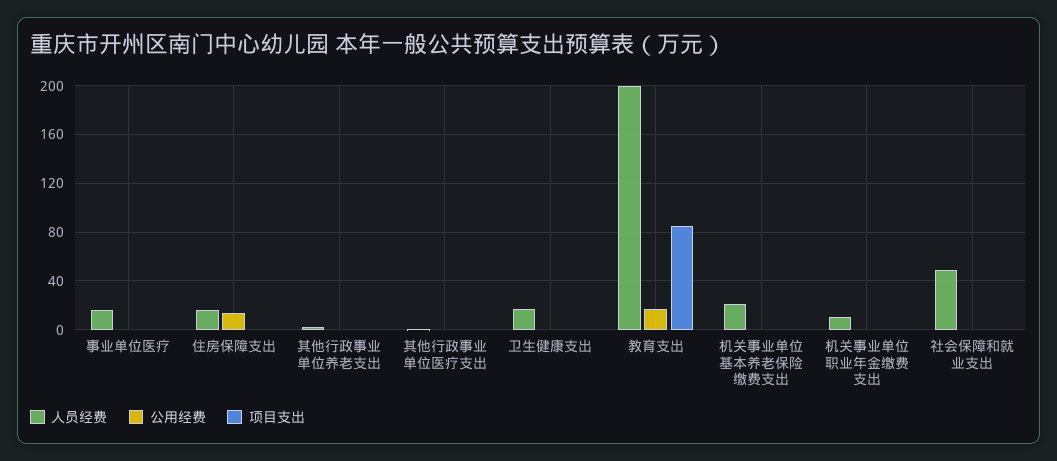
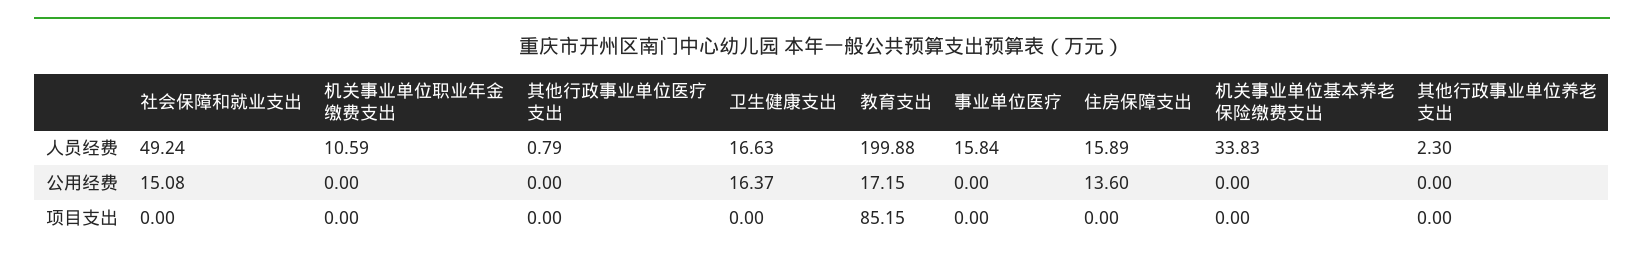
公用经费, 卫生健康支出: 0 -> 16.37
人员经费, 机关事业单位基本养老保险缴费支出: 20 -> 33.83
公用经费, 社会保障和就业支出: 0 -> 15.08

